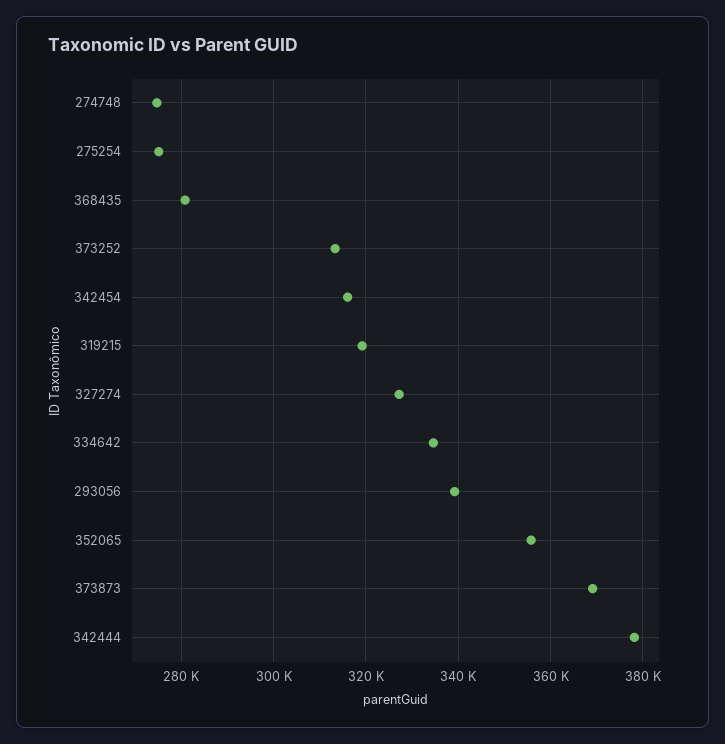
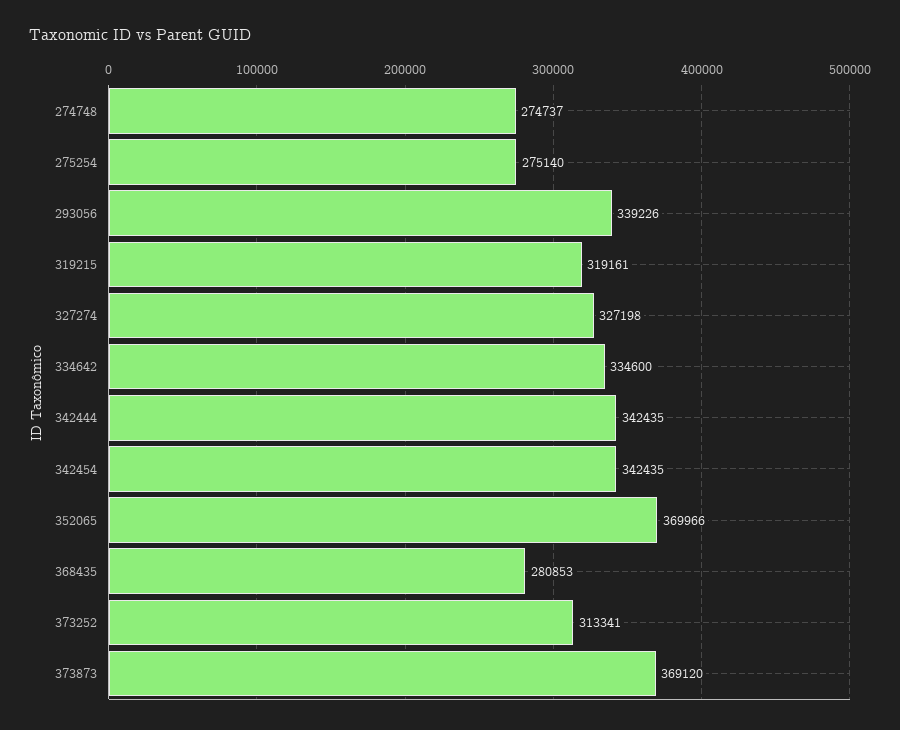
342454: 316000 -> 342435
352065: 356000 -> 369966
342444: 378000 -> 342435

